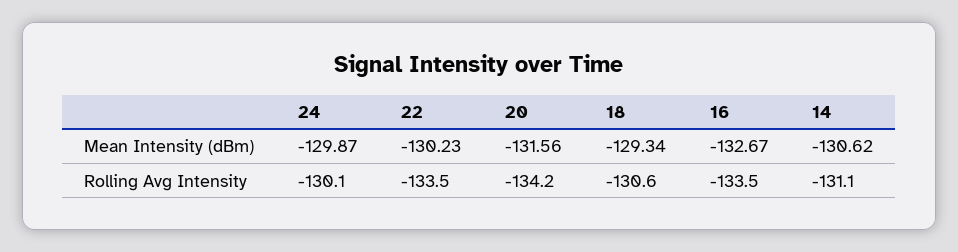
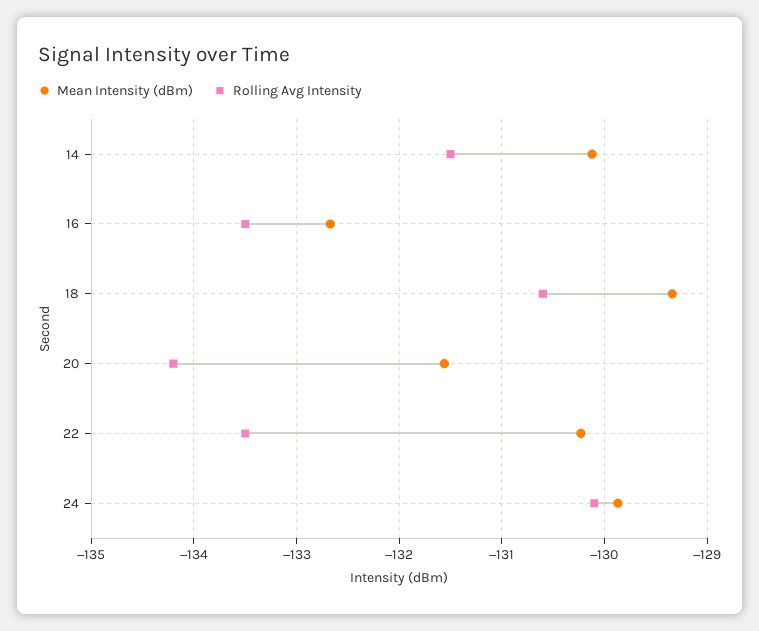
Mean Intensity (dBm), 14: -130.62 -> -130.1
Rolling Avg Intensity, 14: -131.1 -> -131.5

